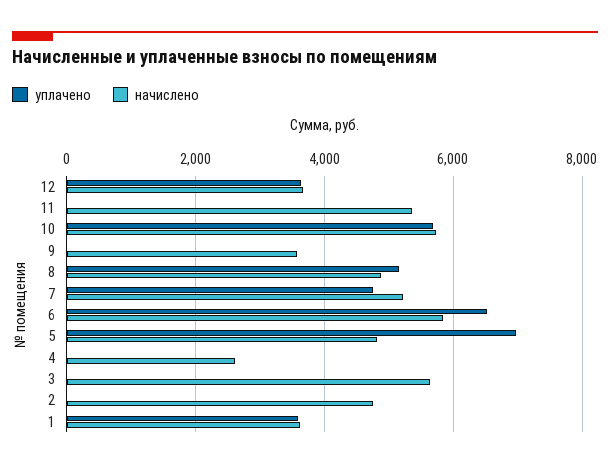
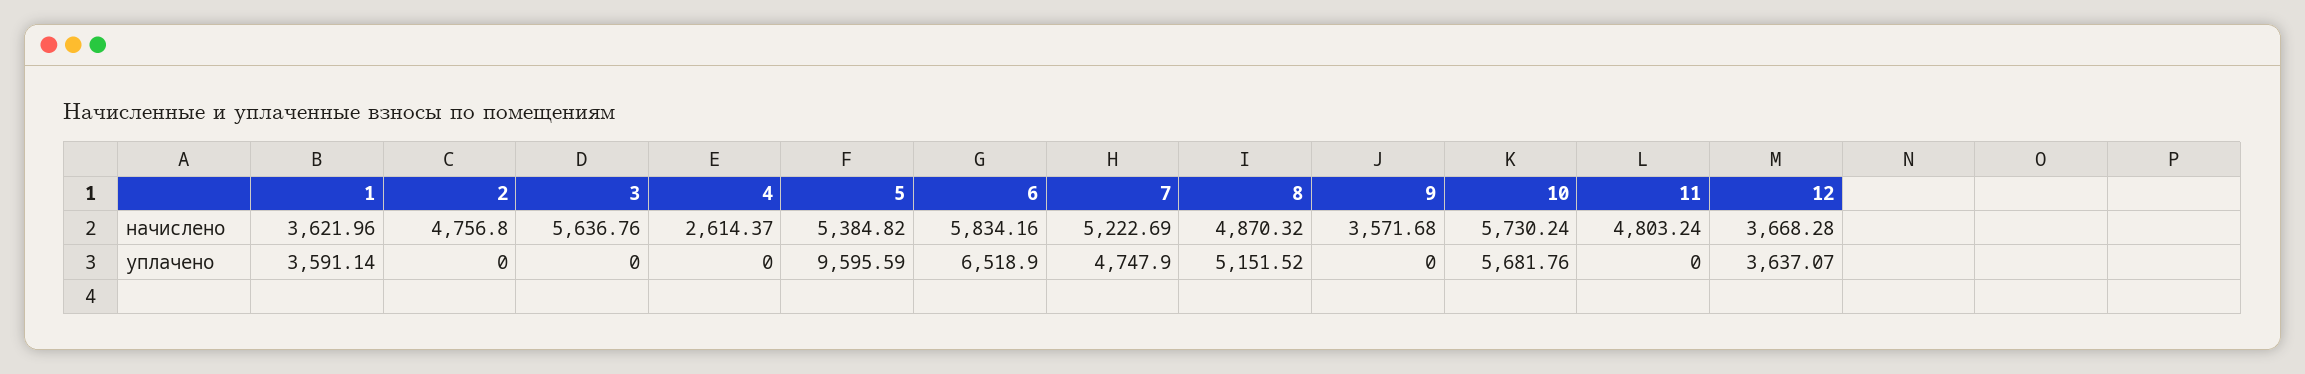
начислено, 11: 5400 -> 4803.24
уплачено, 5: 7000 -> 9595.59
начислено, 5: 4800 -> 5384.82

